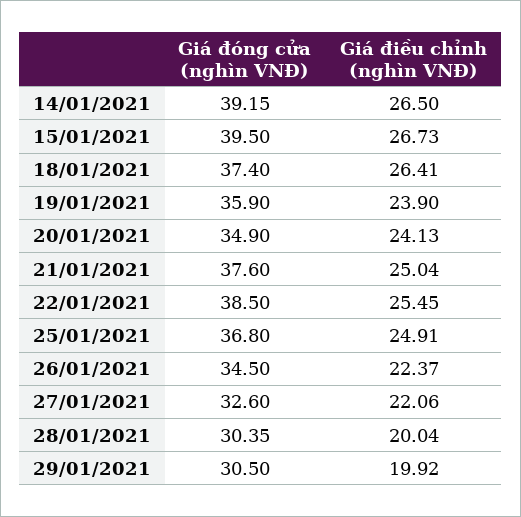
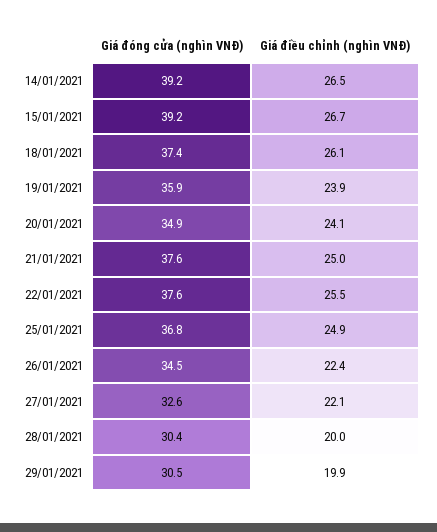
Giá đóng cửa (nghìn VNĐ), 15/01/2021: 39.5 -> 39.2
Giá điều chỉnh (nghìn VNĐ), 18/01/2021: 26.41 -> 26.1
Giá đóng cửa (nghìn VNĐ), 22/01/2021: 38.5 -> 37.6

